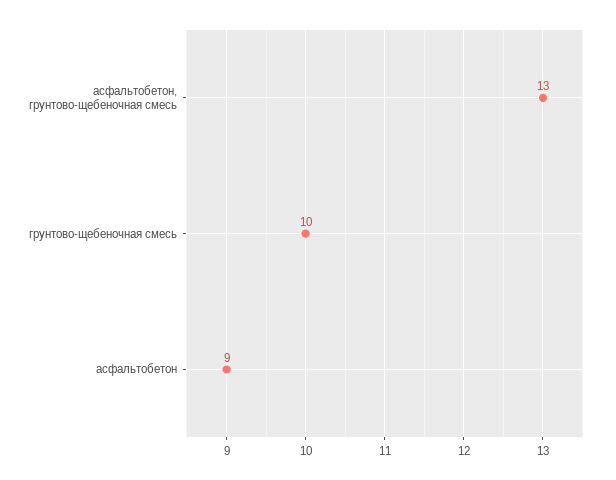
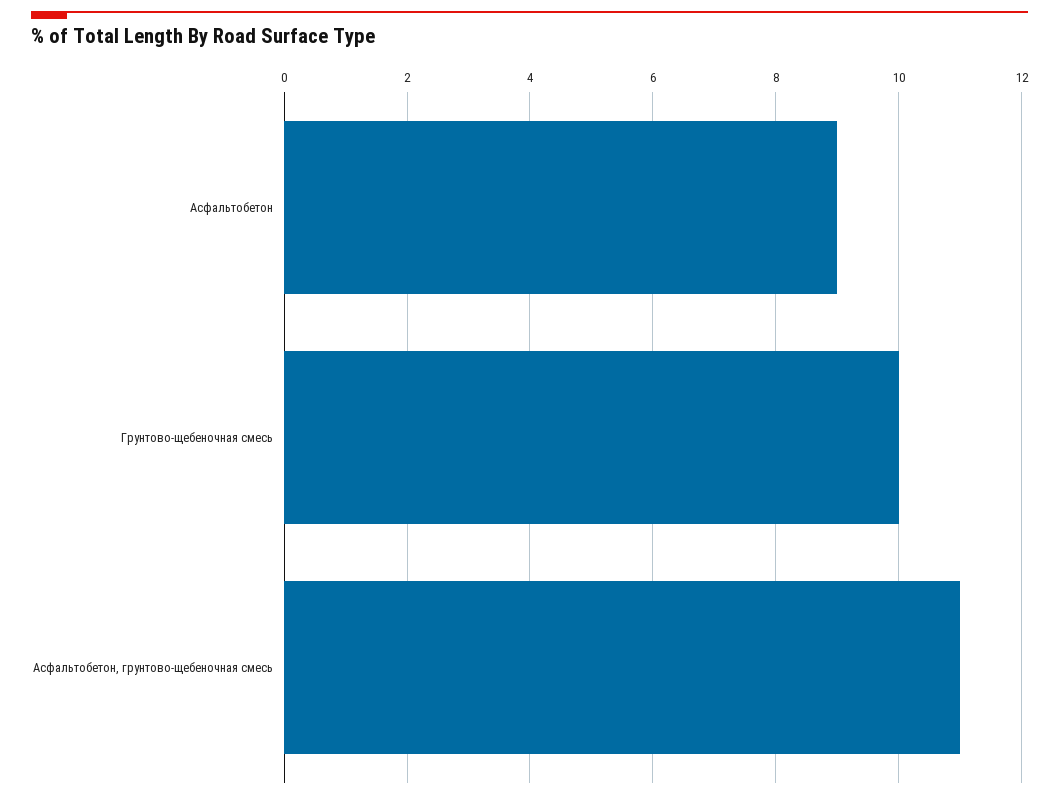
асфальтобетон, грунтово-щебеночная смесь: 13 -> 11

